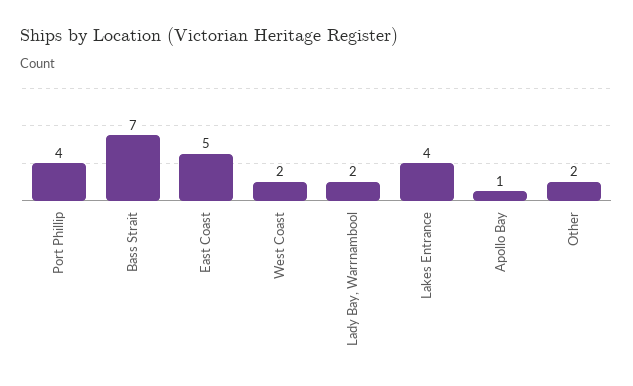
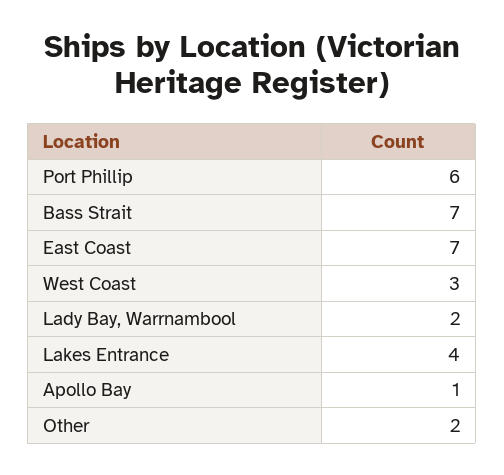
Port Phillip: 4 -> 6
East Coast: 5 -> 7
West Coast: 2 -> 3

